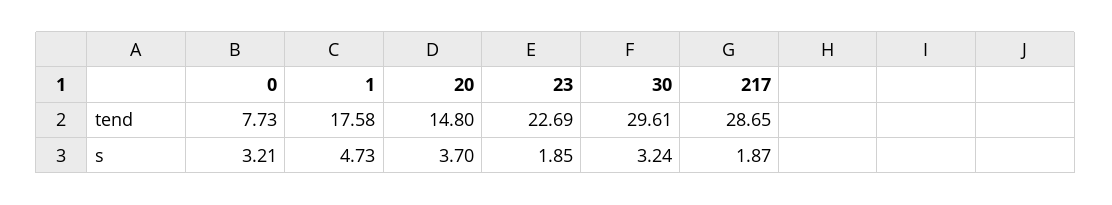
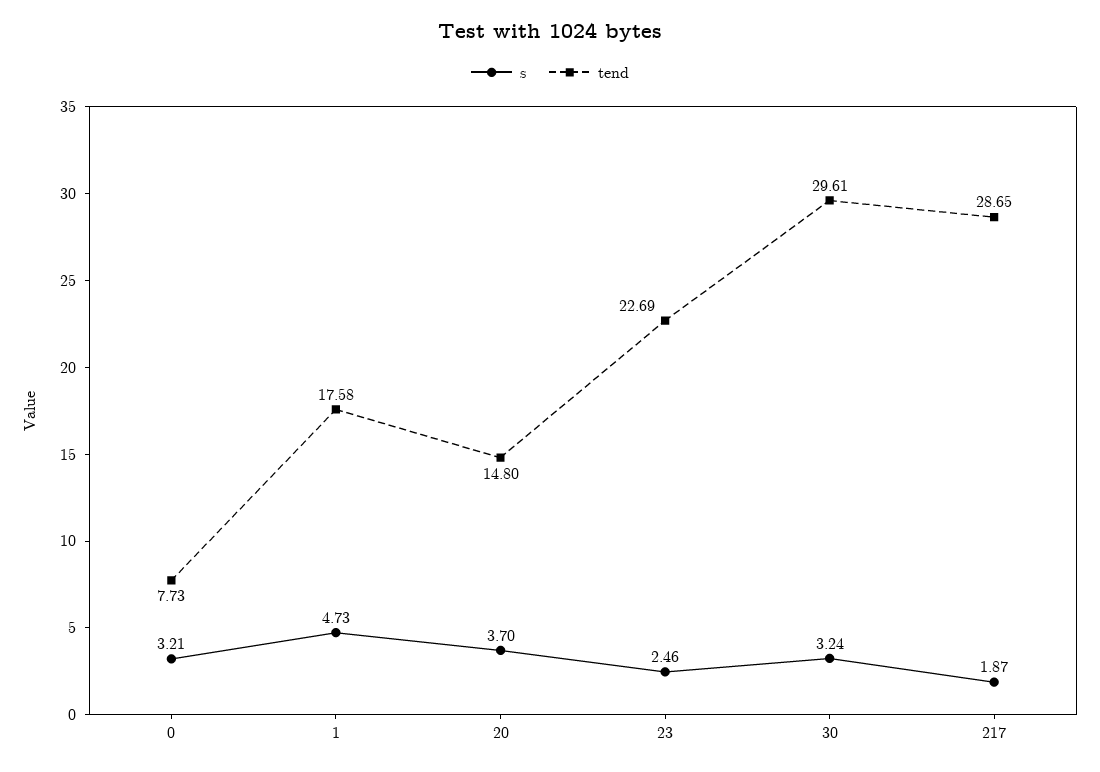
s, 23: 1.85 -> 2.46

